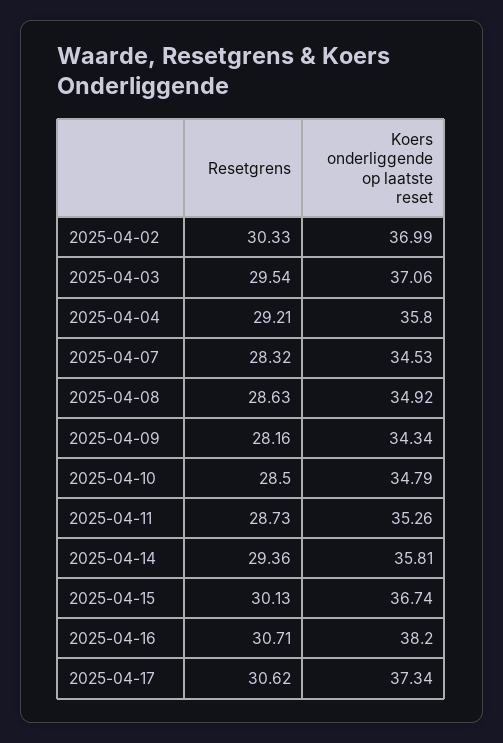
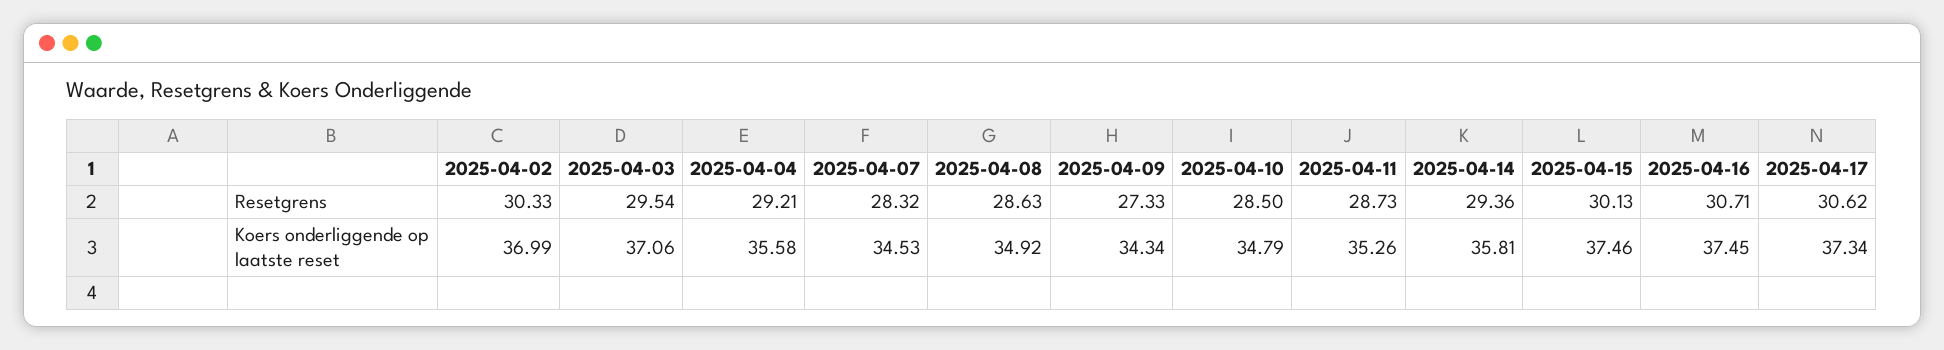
Koers onderliggende op laatste reset, 2025-04-04: 35.8 -> 35.58
Resetgrens, 2025-04-09: 28.16 -> 27.33
Koers onderliggende op laatste reset, 2025-04-15: 36.74 -> 37.46
Koers onderliggende op laatste reset, 2025-04-16: 38.2 -> 37.45

